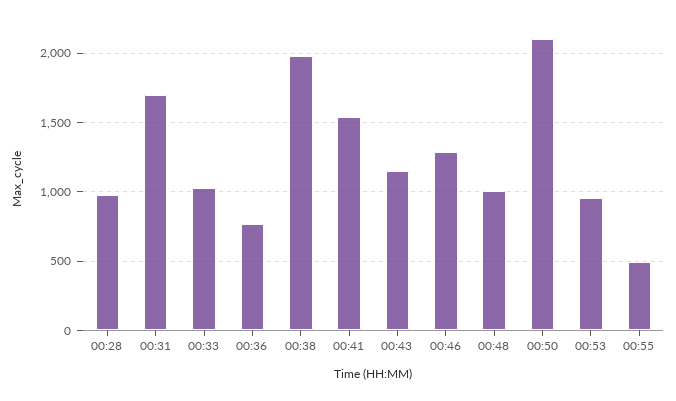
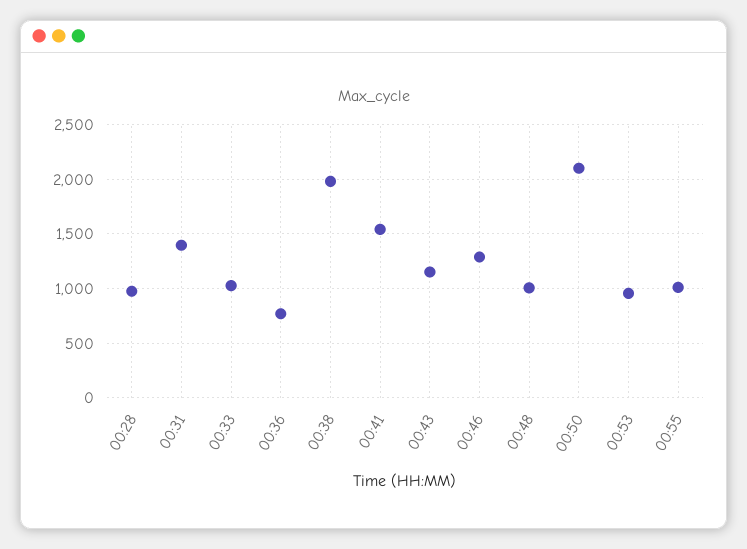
00:31: 1700 -> 1400
00:55: 500 -> 1000

